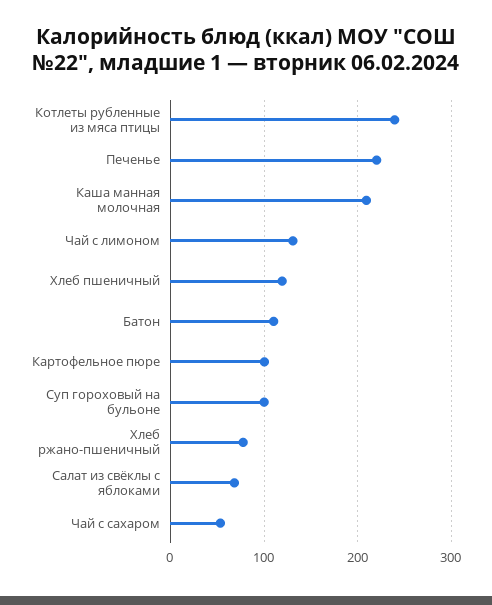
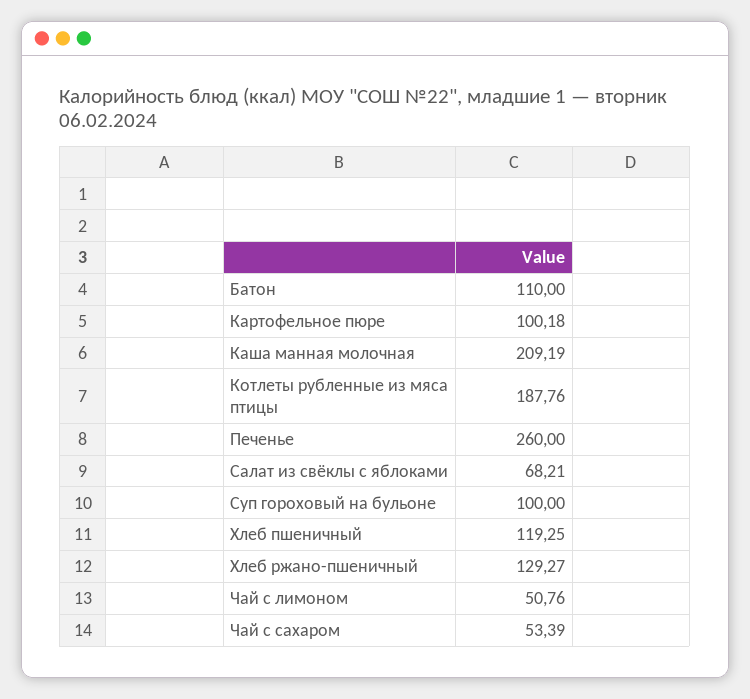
Котлеты рубленные из мяса птицы: 240 -> 187.76
Печенье: 220 -> 260
Чай с лимоном: 130 -> 50.76
Хлеб ржано-пшеничный: 80 -> 129.27

